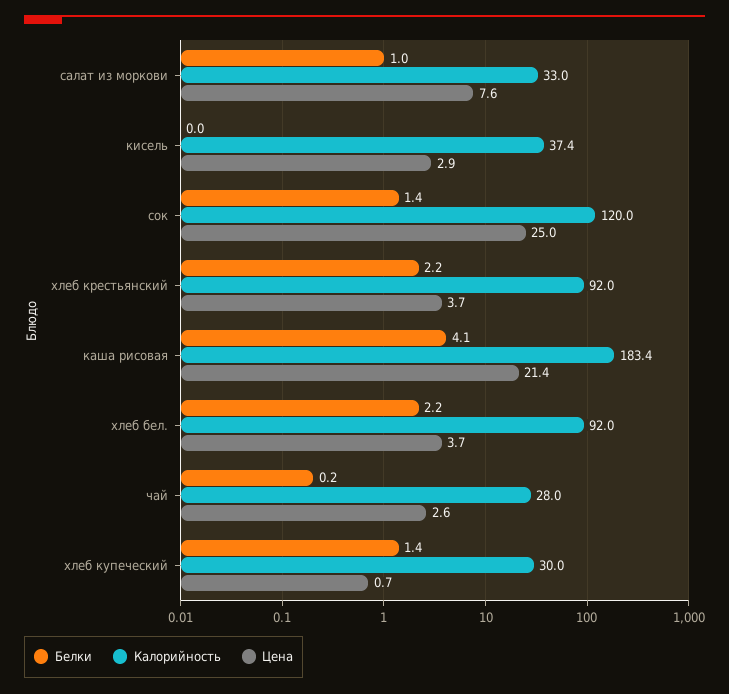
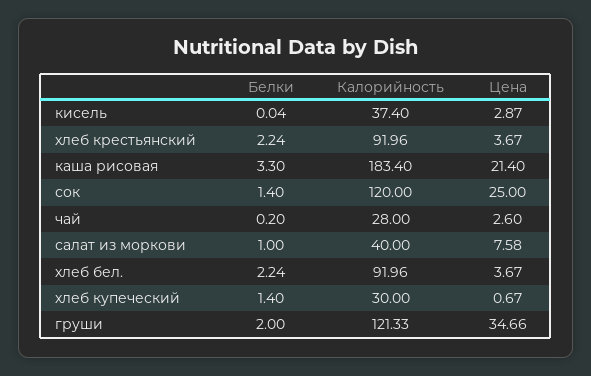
Калорийность, салат из моркови: 33 -> 40
Белки, каша рисовая: 4.1 -> 3.3
Белки, груши: none -> 2
Калорийность, груши: none -> 121.33
Цена, груши: none -> 34.66

